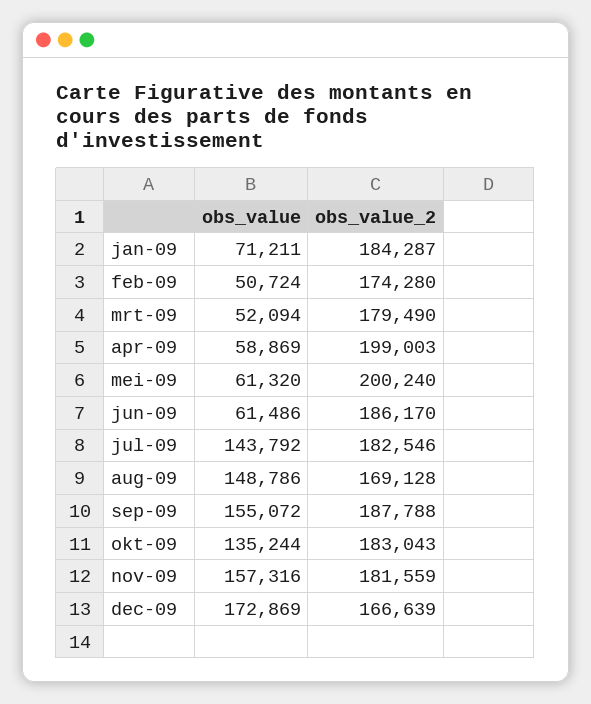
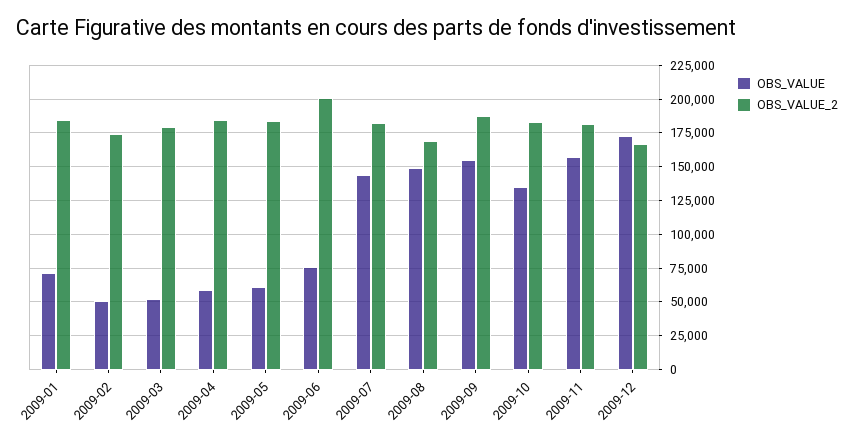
obs_value_2, apr-09: 199003 -> 185000
obs_value_2, mei-09: 200240 -> 185000
obs_value, jun-09: 61486 -> 75000
obs_value_2, jun-09: 186170 -> 200000

